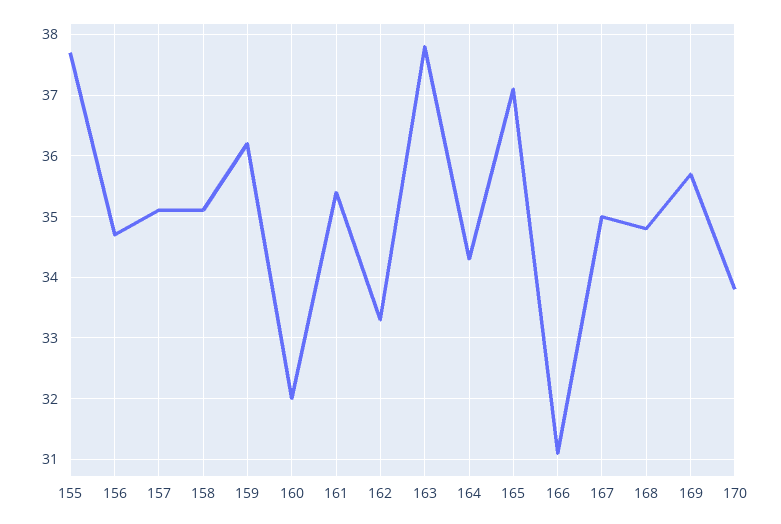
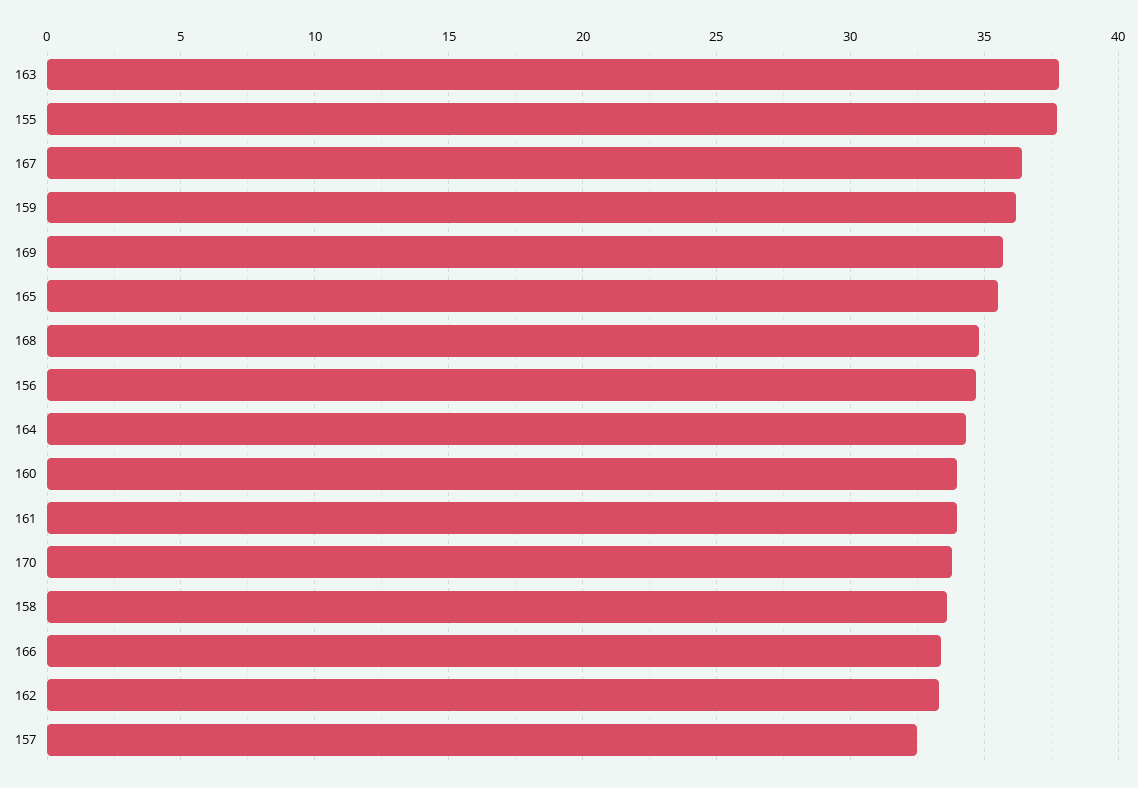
157: 35.1 -> 32.5
158: 35.1 -> 33.5
160: 32 -> 34
161: 35.4 -> 34
165: 37.1 -> 35.5
166: 31.1 -> 33.5
167: 35 -> 36.5

